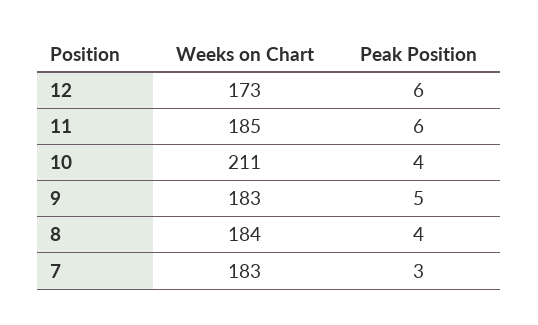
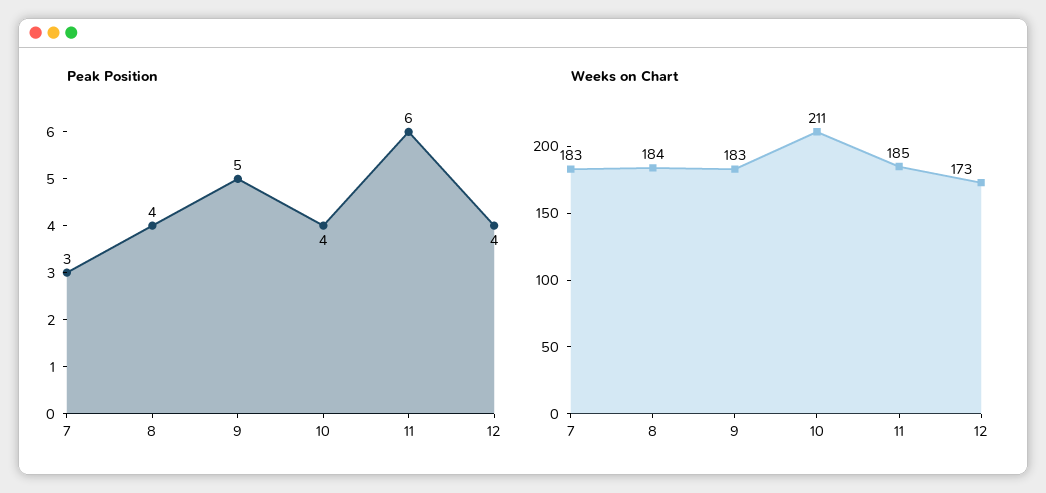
Peak Position, 12: 6 -> 4

